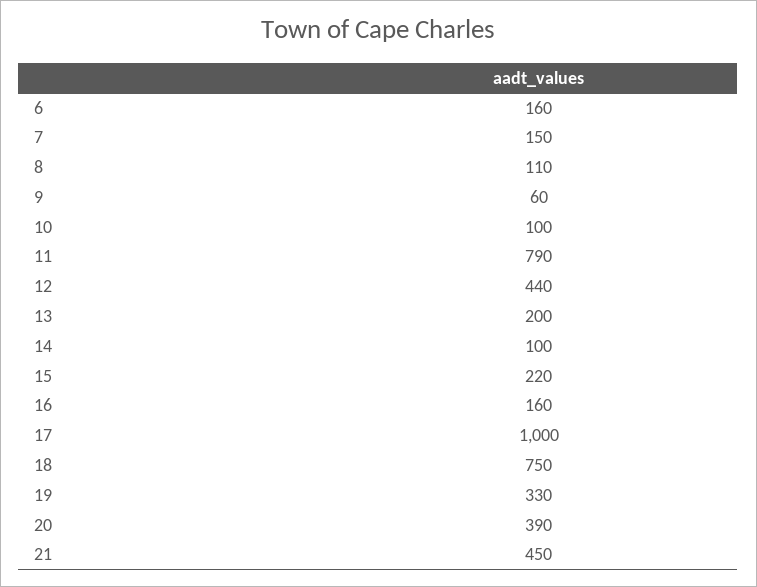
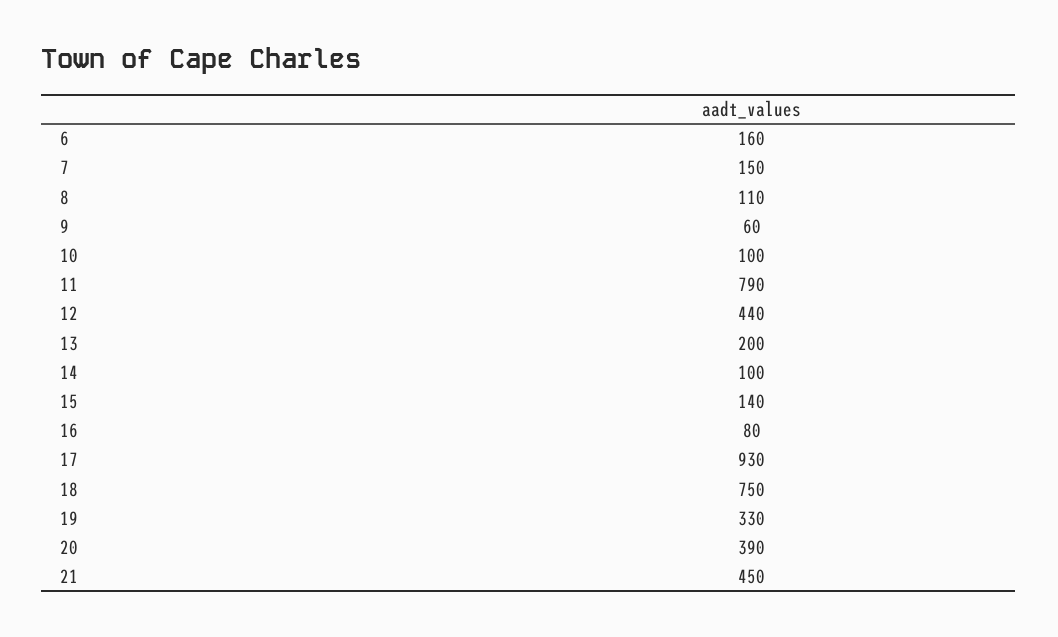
15: 220 -> 140
16: 160 -> 80
17: 1000 -> 930

